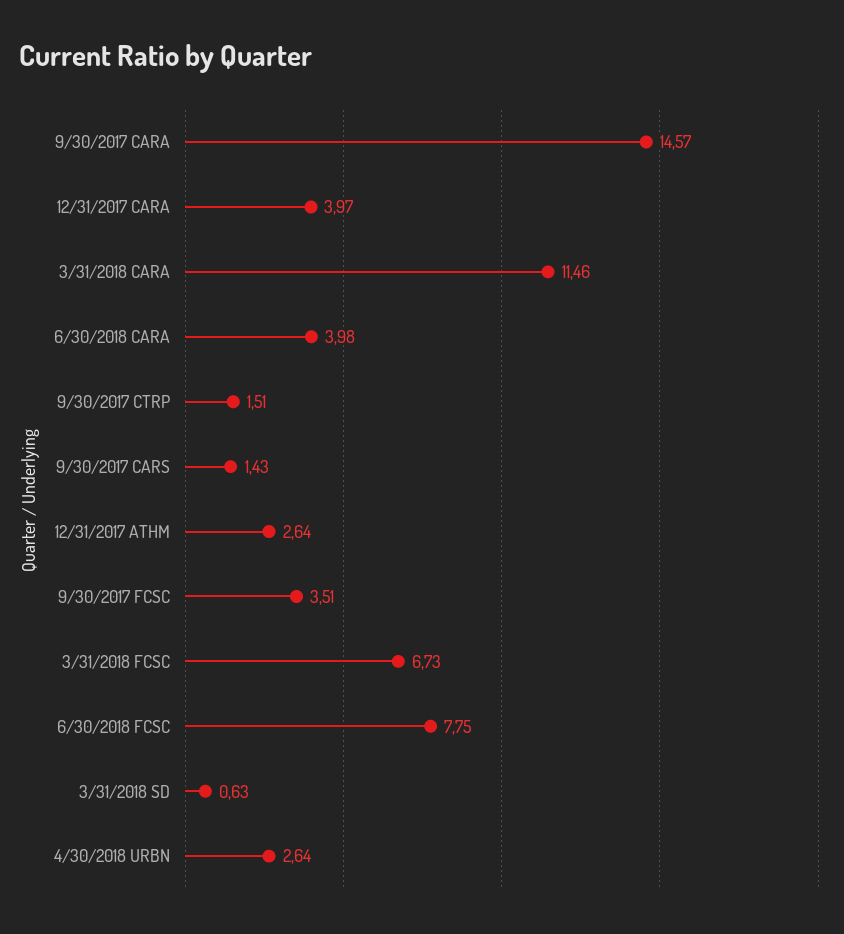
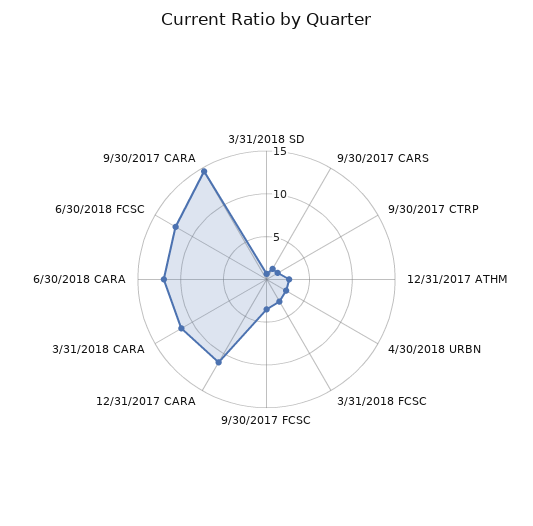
12/31/2017 CARA: 3.97 -> 11
6/30/2018 CARA: 3.98 -> 12
3/31/2018 FCSC: 6.73 -> 3
6/30/2018 FCSC: 7.75 -> 12

